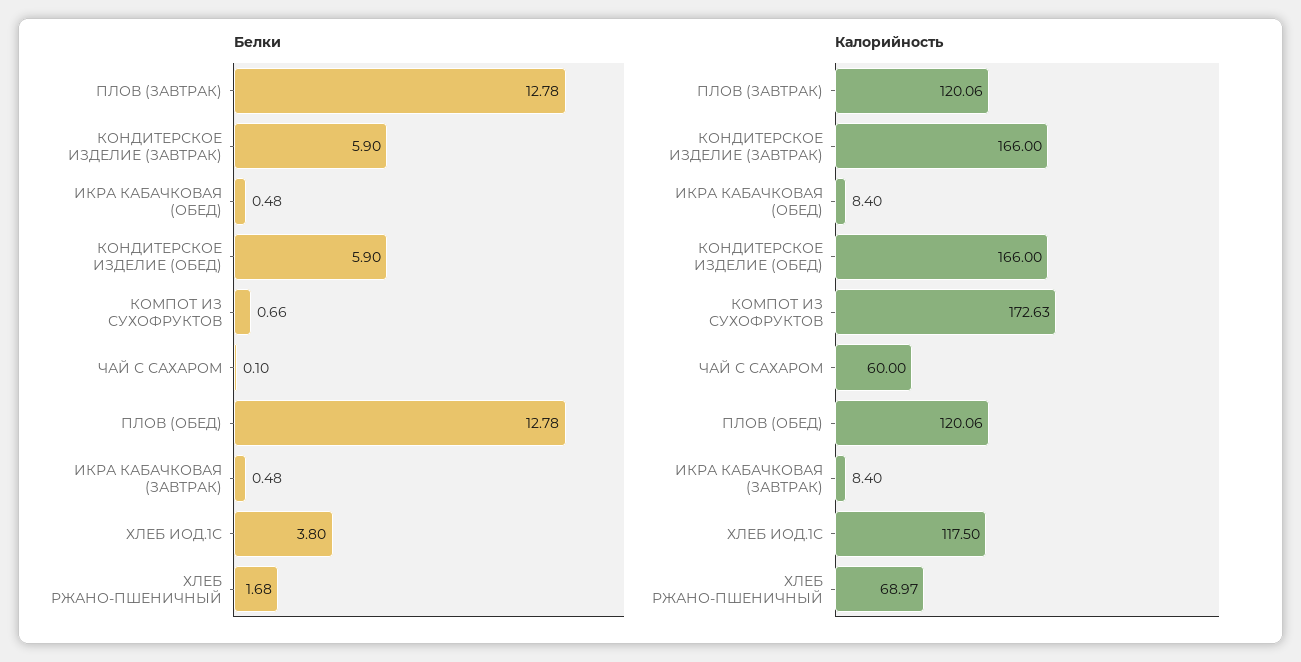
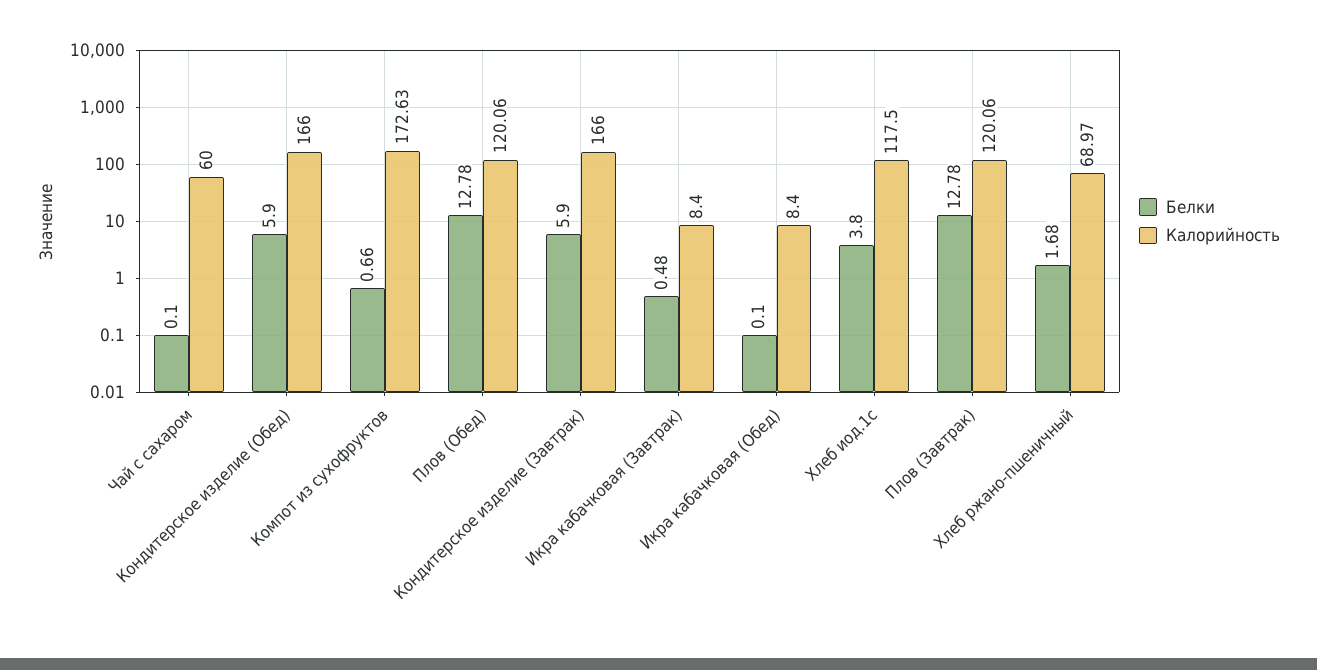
Белки, ИКРА КАБАЧКОВАЯ (ОБЕД): 0.48 -> 0.1

